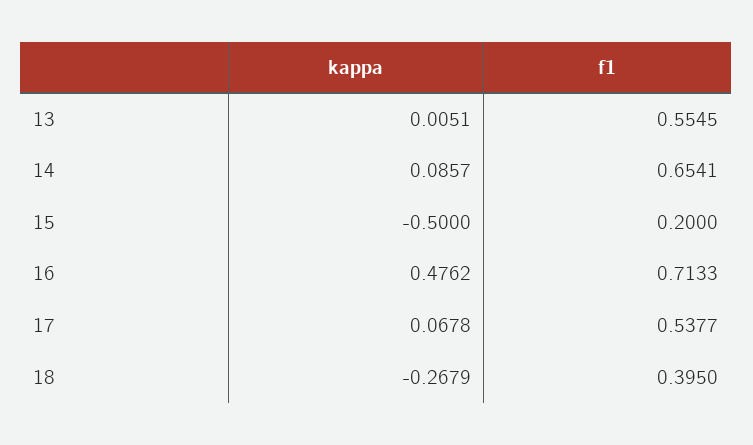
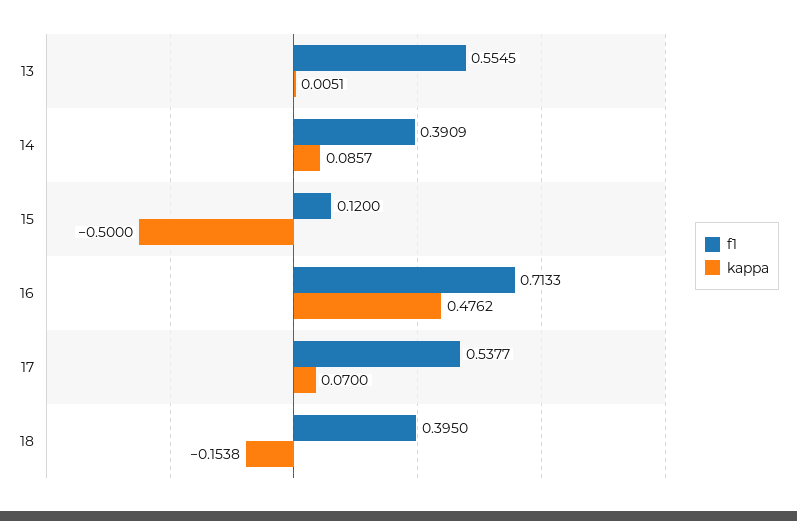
f1, 14: 0.6541 -> 0.3909
f1, 15: 0.2 -> 0.12
kappa, 17: 0.0678 -> 0.07
kappa, 18: -0.2679 -> -0.1538

